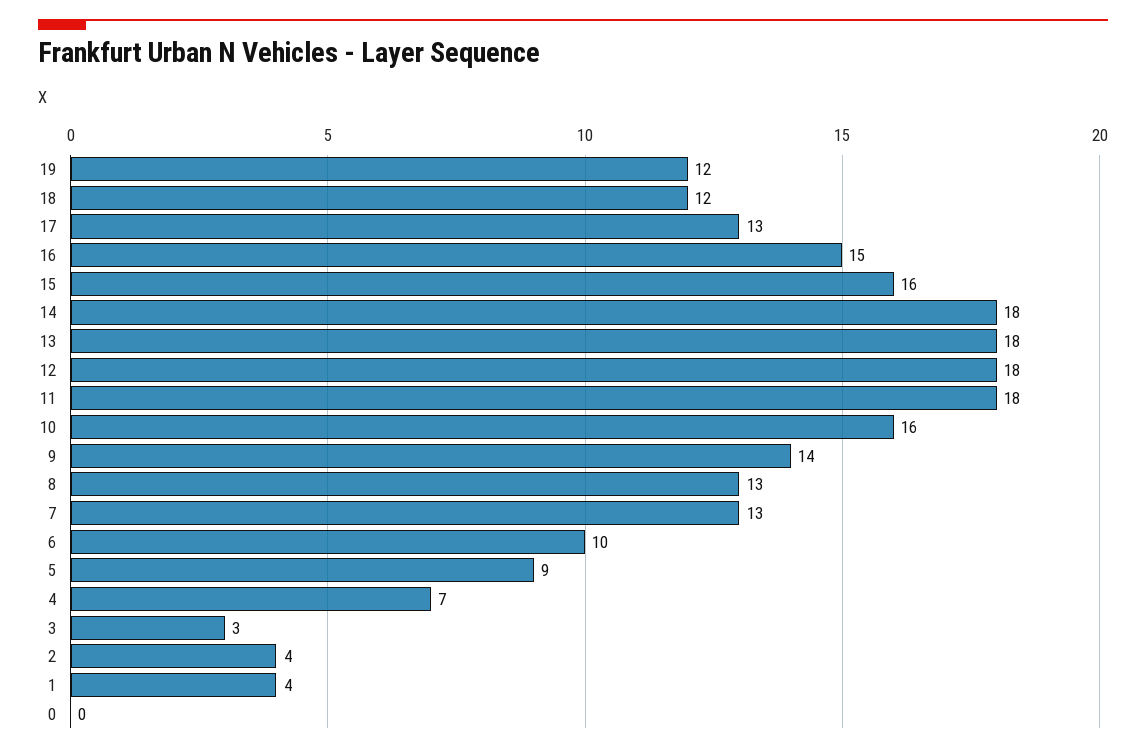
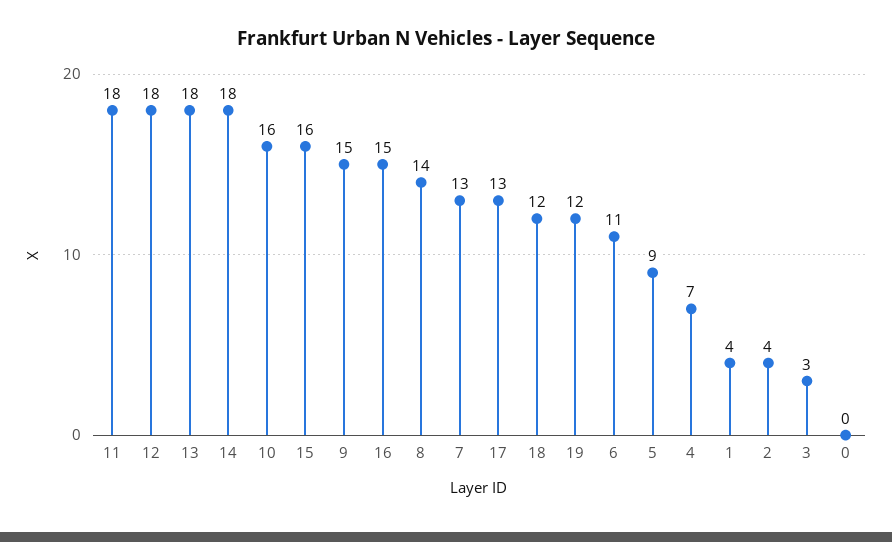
9: 14 -> 15
8: 13 -> 14
6: 10 -> 11

